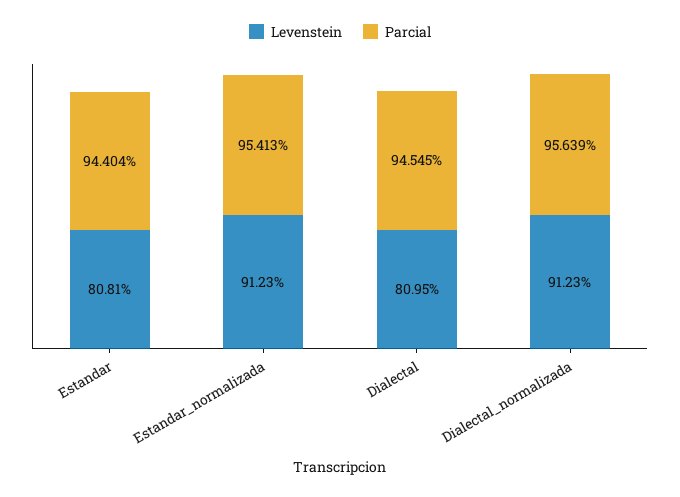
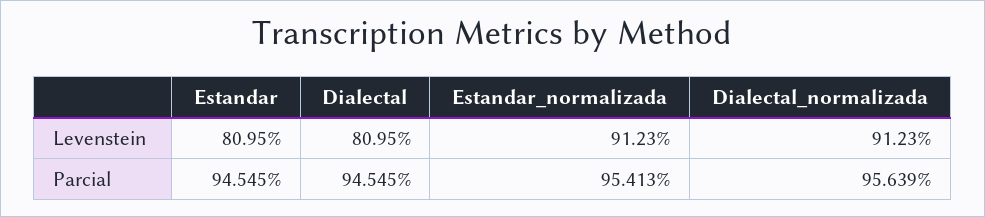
Levenstein, Estandar: 80.81 -> 80.95
Parcial, Estandar: 94.404 -> 94.545

